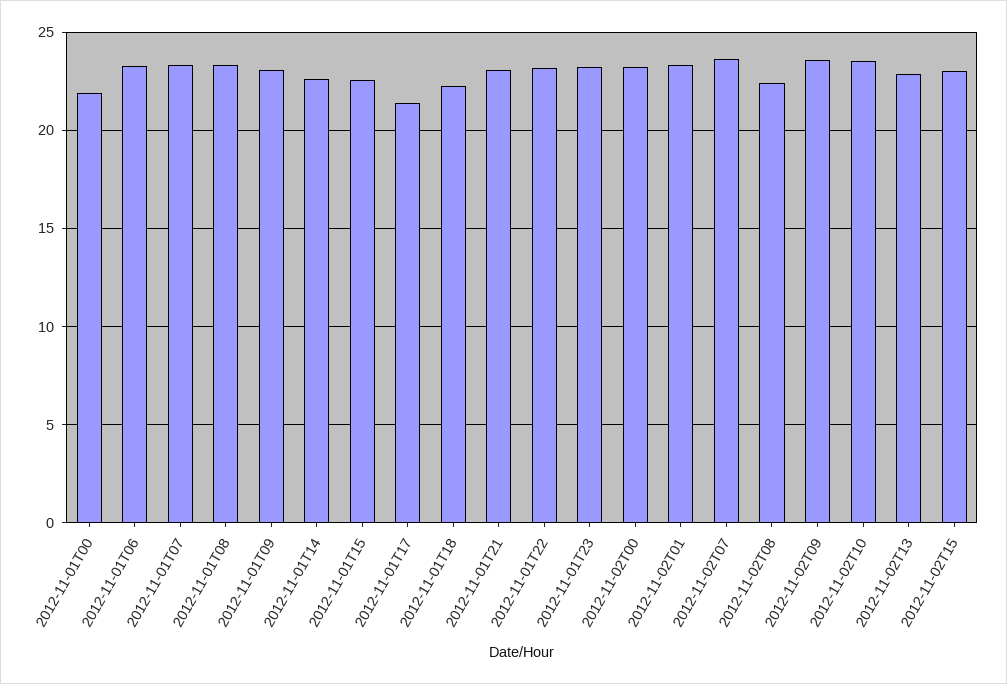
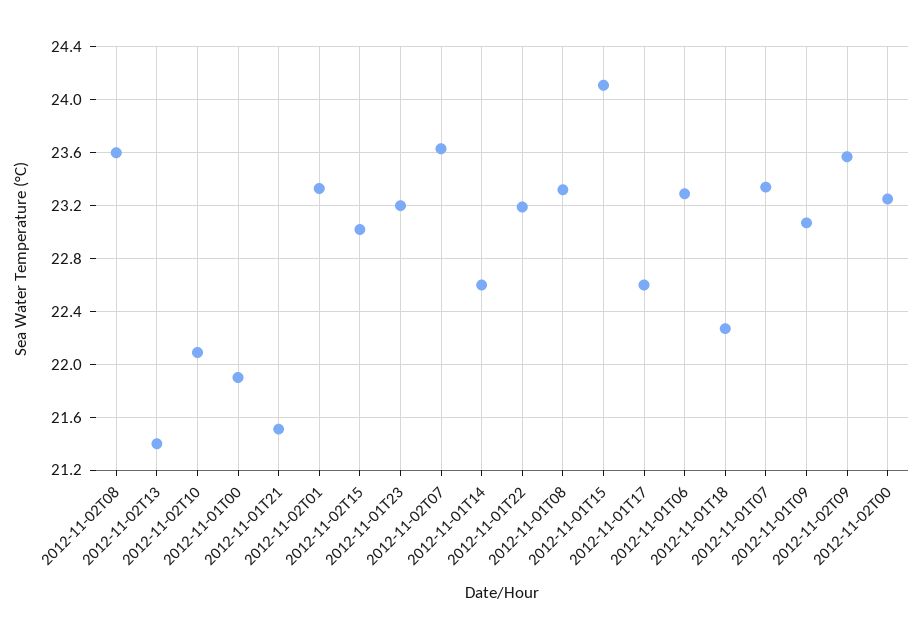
2012-11-01T15: 22.5 -> 24.1
2012-11-01T17: 21.5 -> 22.6
2012-11-01T21: 23 -> 21.5
2012-11-02T08: 22.5 -> 23.6
2012-11-02T10: 23.5 -> 22.1
2012-11-02T13: 23 -> 21.4

